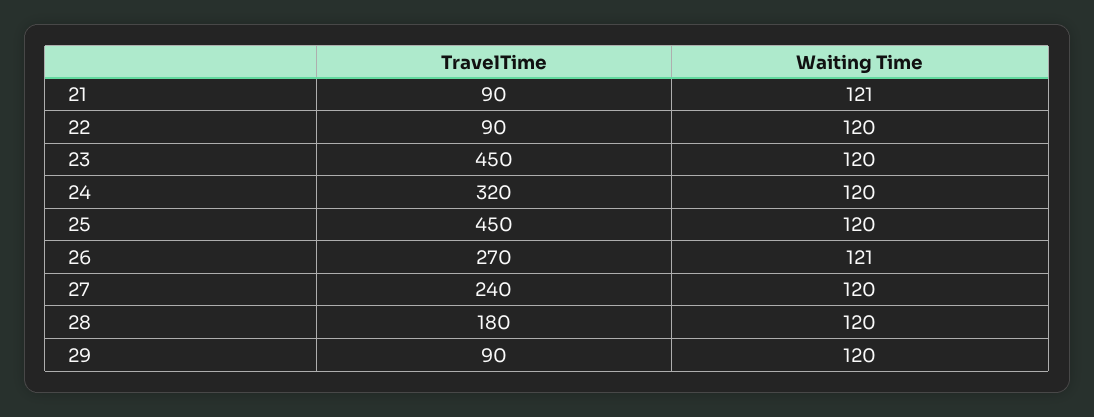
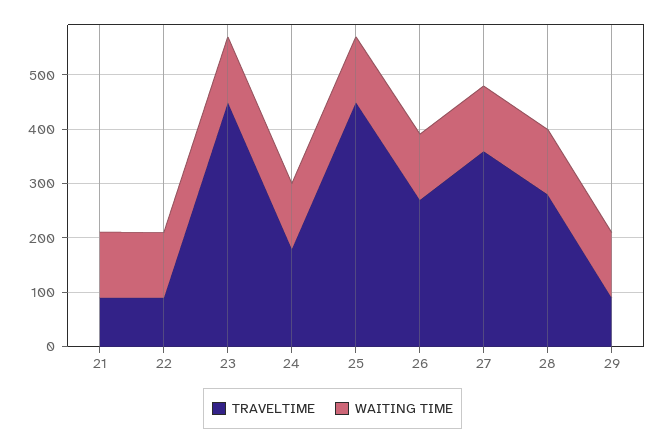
TravelTime, 24: 320 -> 180
TravelTime, 27: 240 -> 360
TravelTime, 28: 180 -> 280

